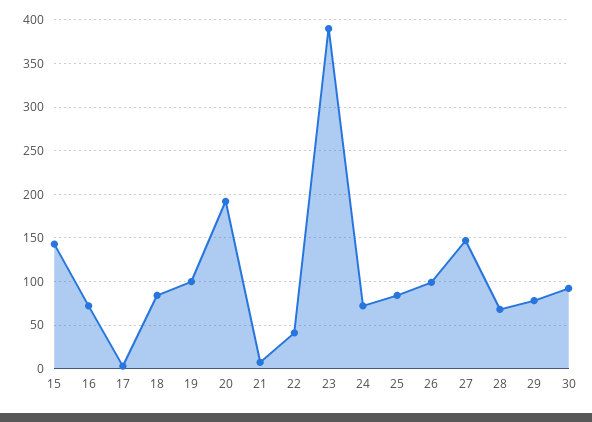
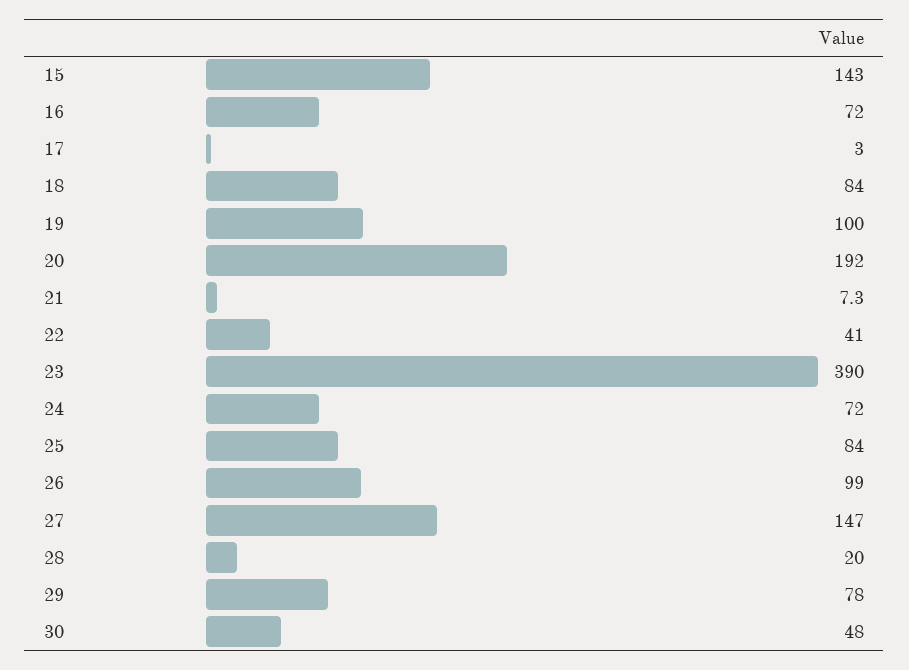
28: 70 -> 20
30: 90 -> 48

